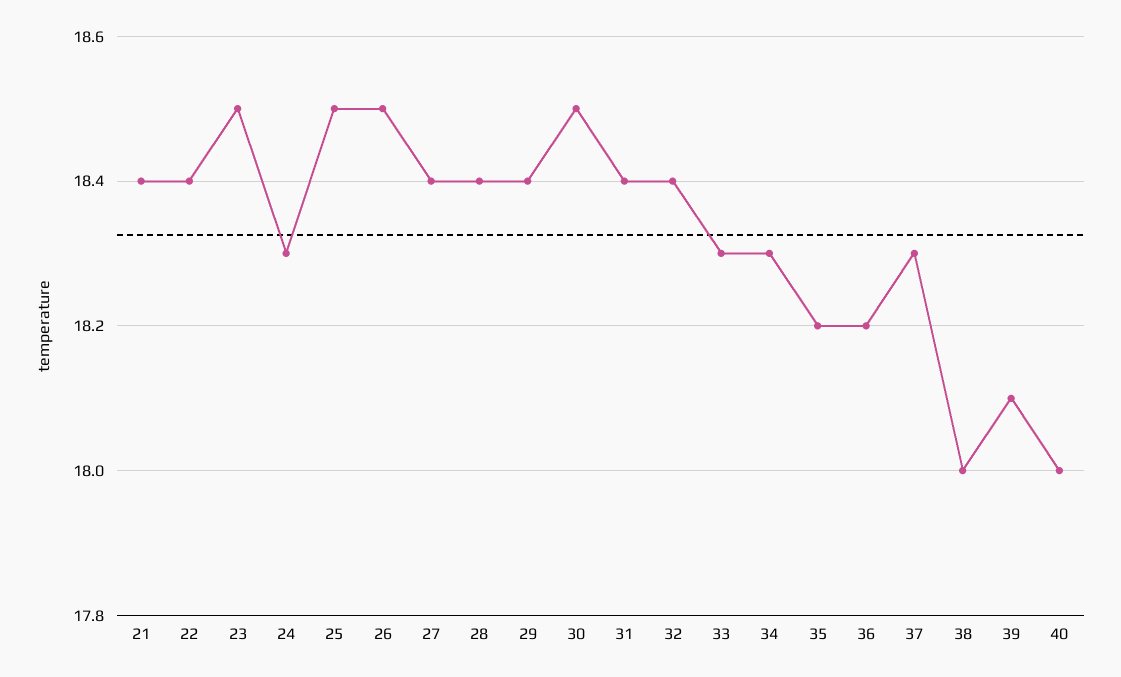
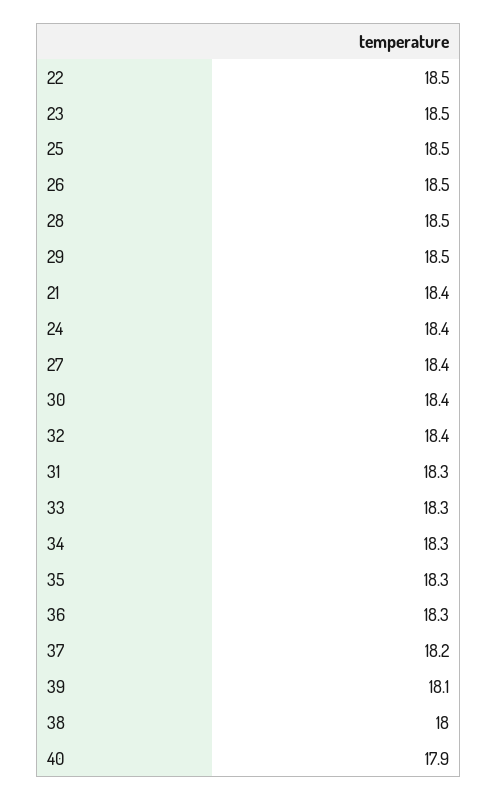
22: 18.4 -> 18.5
24: 18.3 -> 18.4
28: 18.4 -> 18.5
29: 18.4 -> 18.5
30: 18.5 -> 18.4
31: 18.4 -> 18.3
35: 18.2 -> 18.3
36: 18.2 -> 18.3
37: 18.3 -> 18.2
40: 18 -> 17.9

